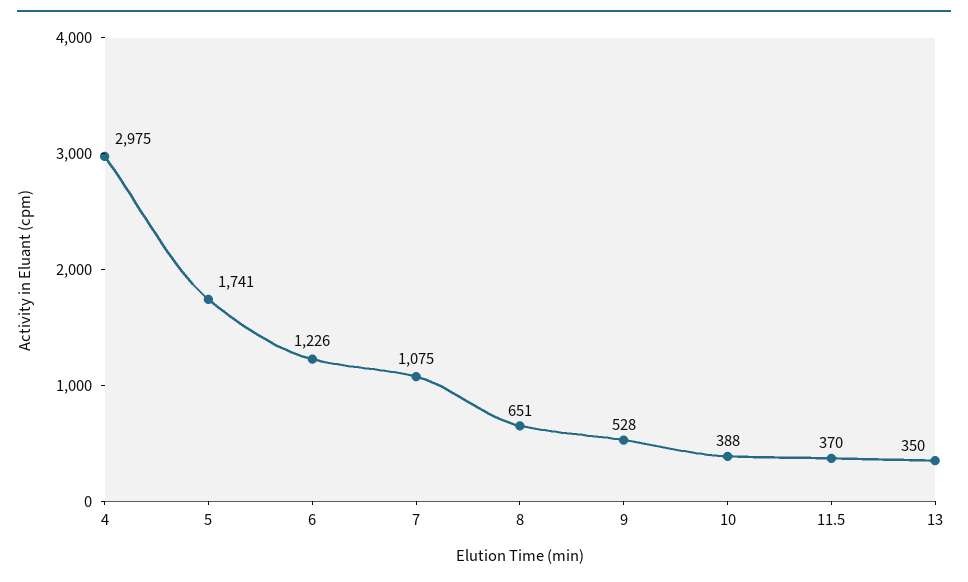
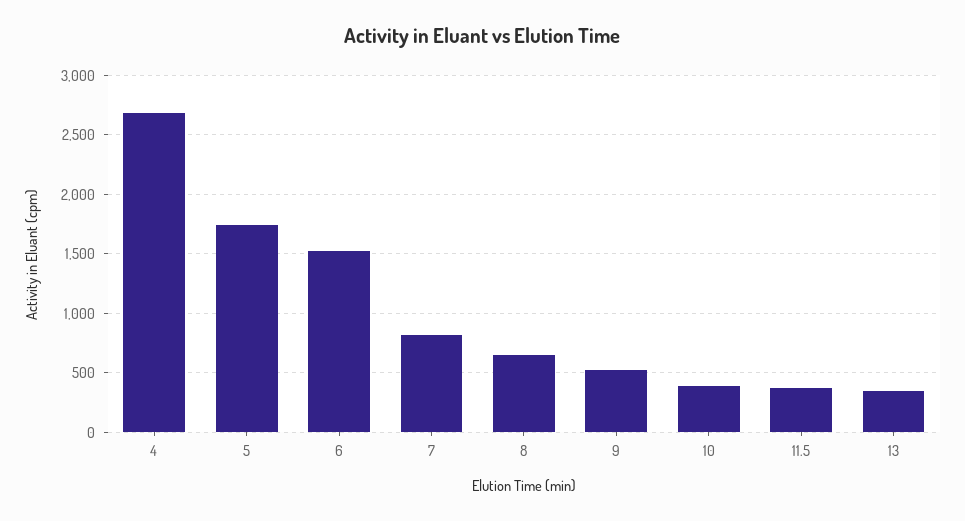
4: 2975 -> 2700
6: 1226 -> 1500
7: 1075 -> 800

